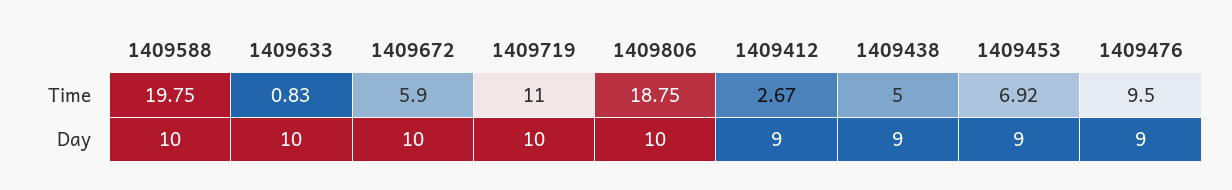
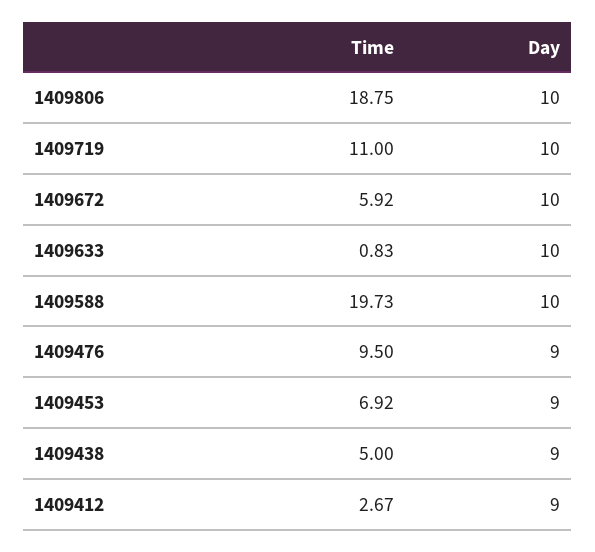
1409588, Time: 19.75 -> 19.73
1409672, Time: 5.9 -> 5.92

